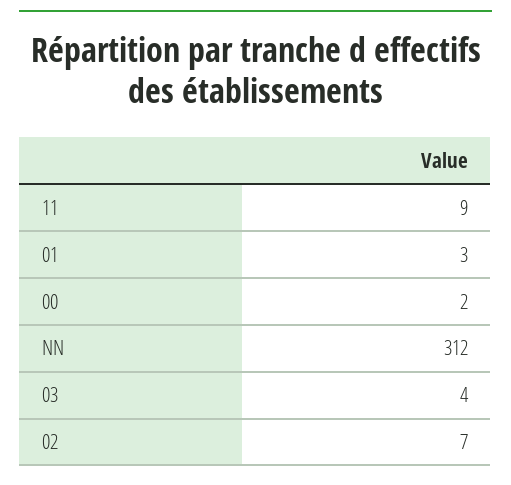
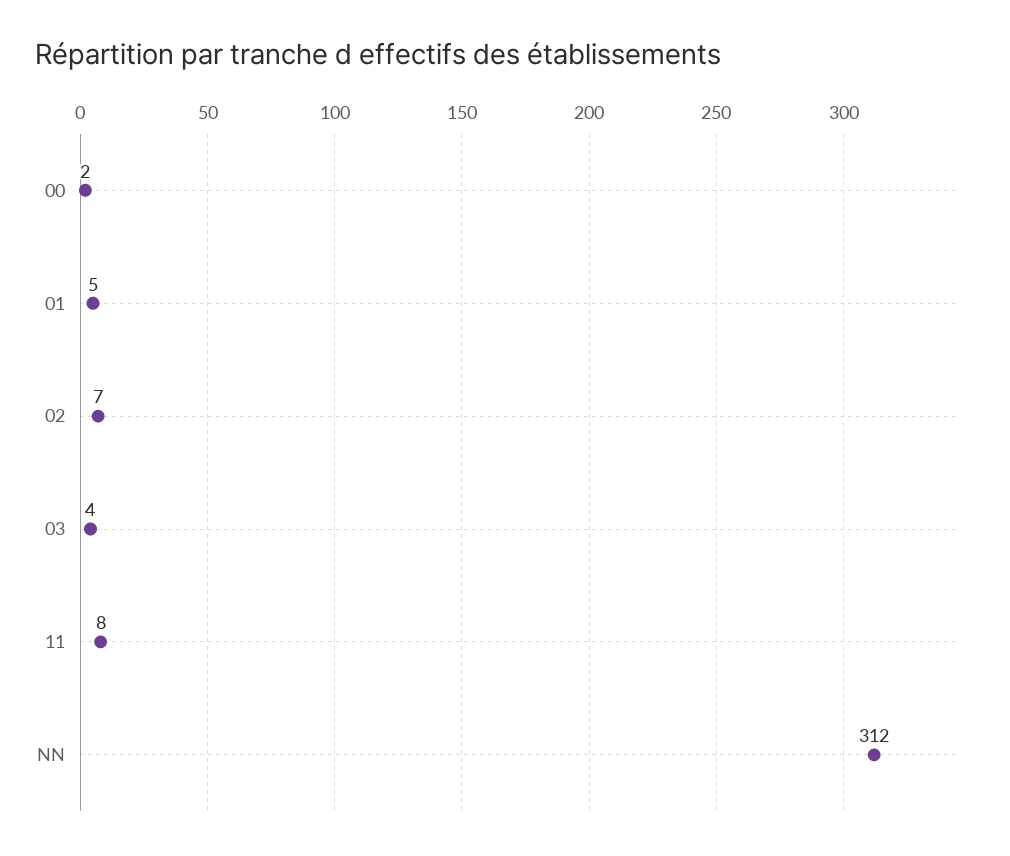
11: 9 -> 8
01: 3 -> 5

